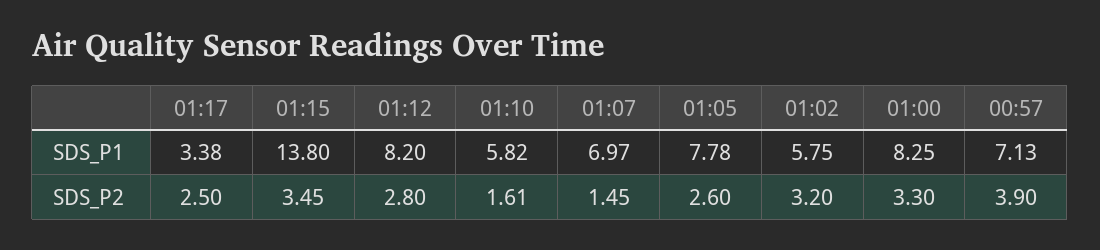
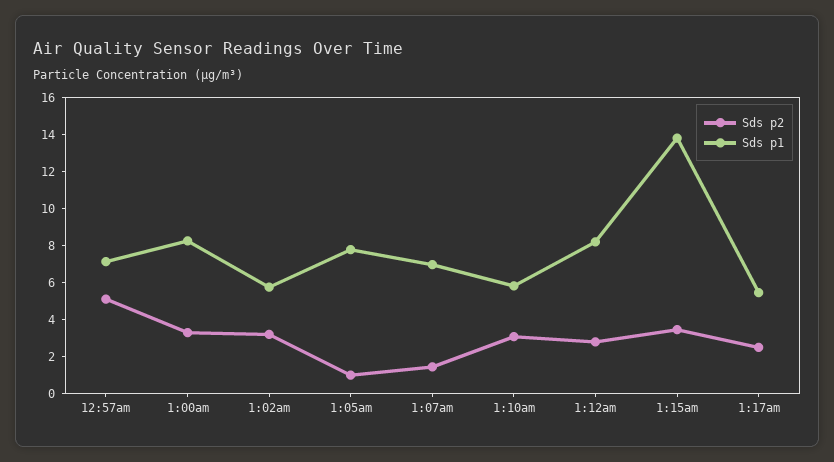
SDS_P1, 01:17: 3.38 -> 5.5
SDS_P2, 01:10: 1.61 -> 3
SDS_P2, 01:05: 2.6 -> 1
SDS_P2, 00:57: 3.9 -> 5

